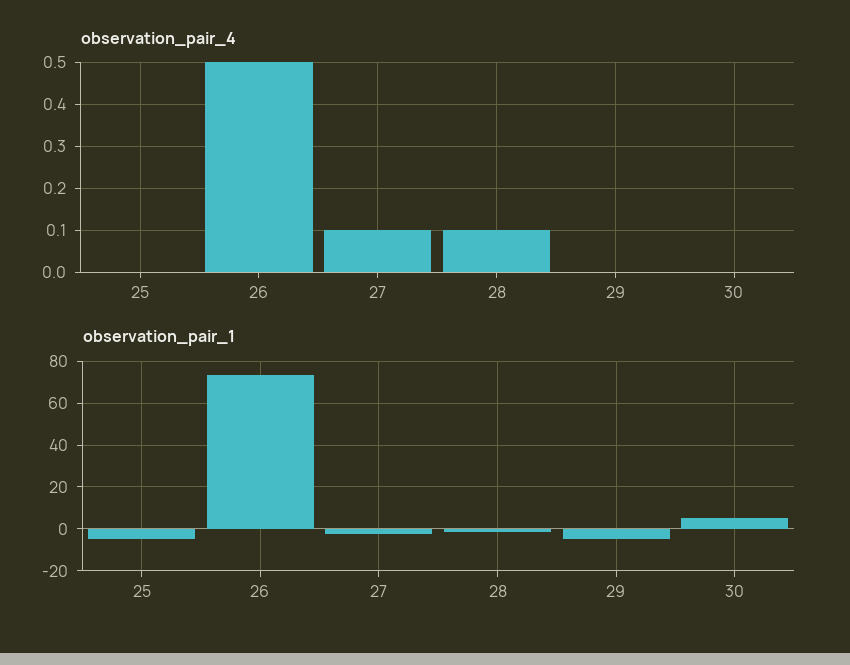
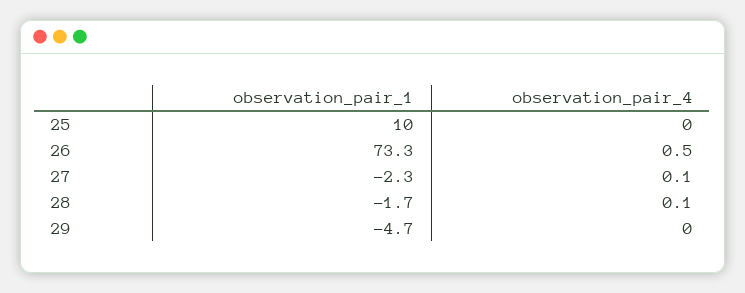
observation_pair_4, 30: 0 -> none
observation_pair_1, 25: -5 -> 10
observation_pair_1, 30: 5 -> none

